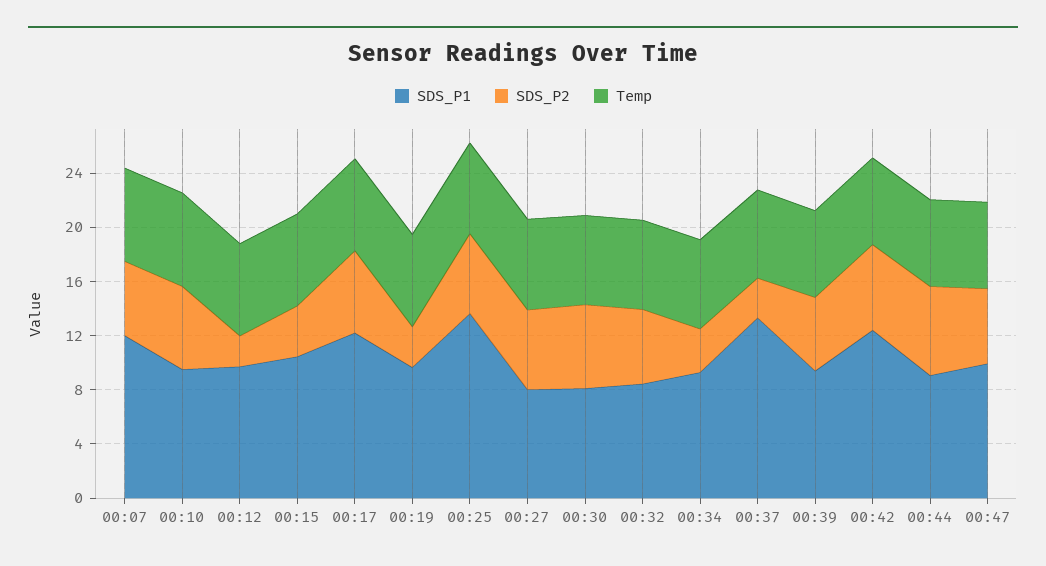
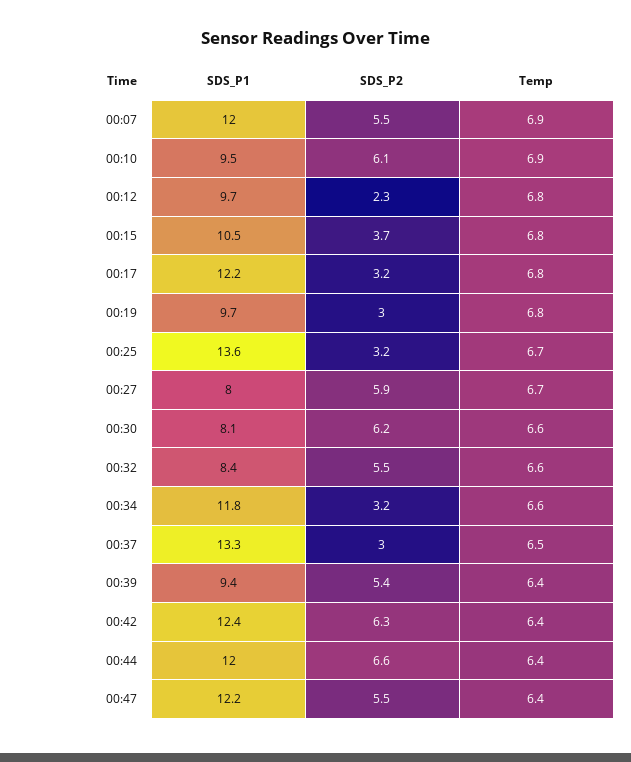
SDS_P2, 00:17: 6 -> 3.2
SDS_P2, 00:25: 6 -> 3.2
SDS_P1, 00:34: 9 -> 11.8
SDS_P1, 00:44: 9 -> 12
SDS_P1, 00:47: 10 -> 12.2

